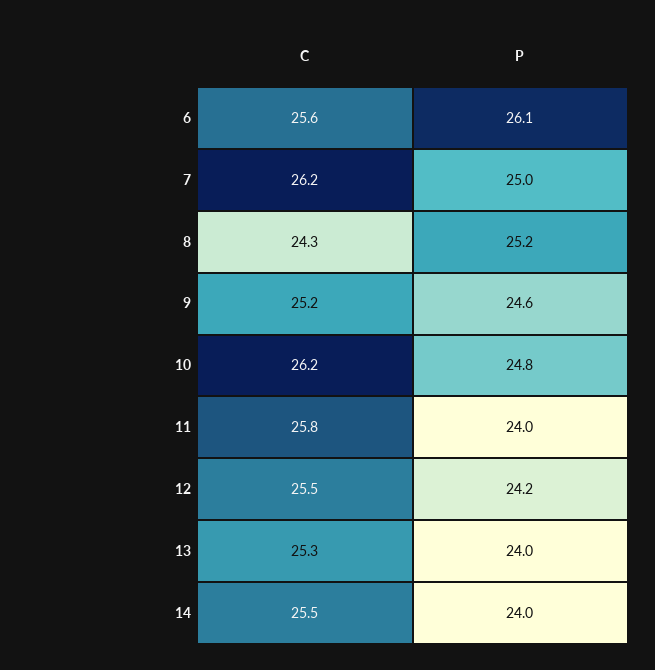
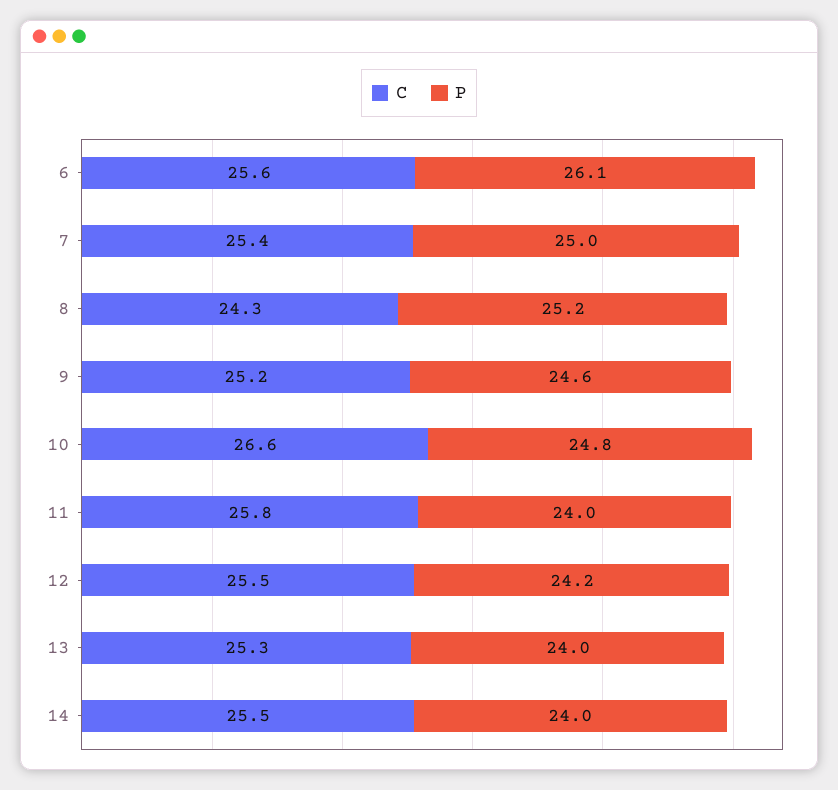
C, 7: 26.2 -> 25.4
C, 10: 26.2 -> 26.6

